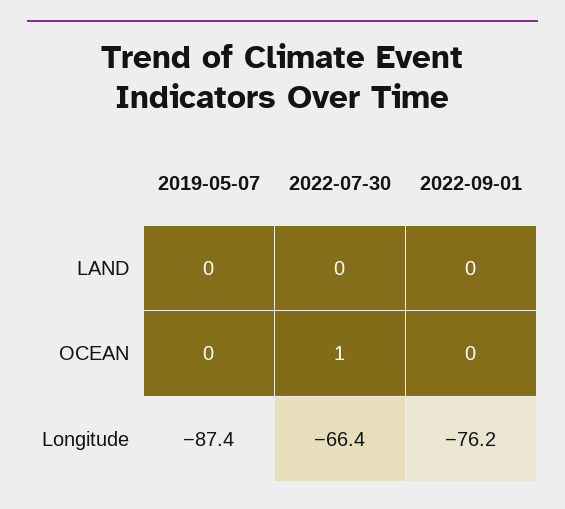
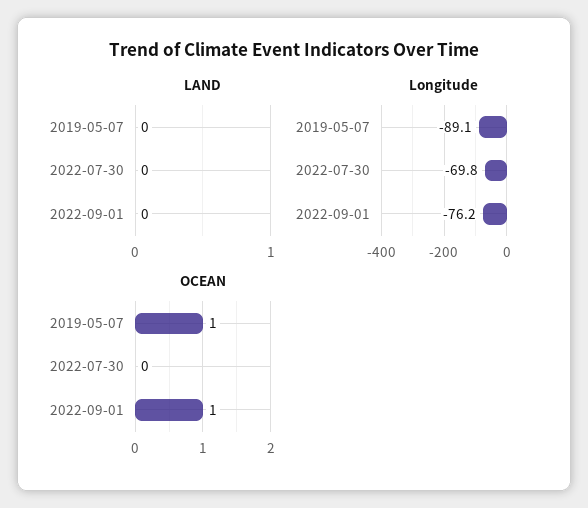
OCEAN, 2019-05-07: 0 -> 1
OCEAN, 2022-07-30: 1 -> 0
OCEAN, 2022-09-01: 0 -> 1
Longitude, 2019-05-07: -87.4 -> -89.1
Longitude, 2022-07-30: -66.4 -> -69.8

